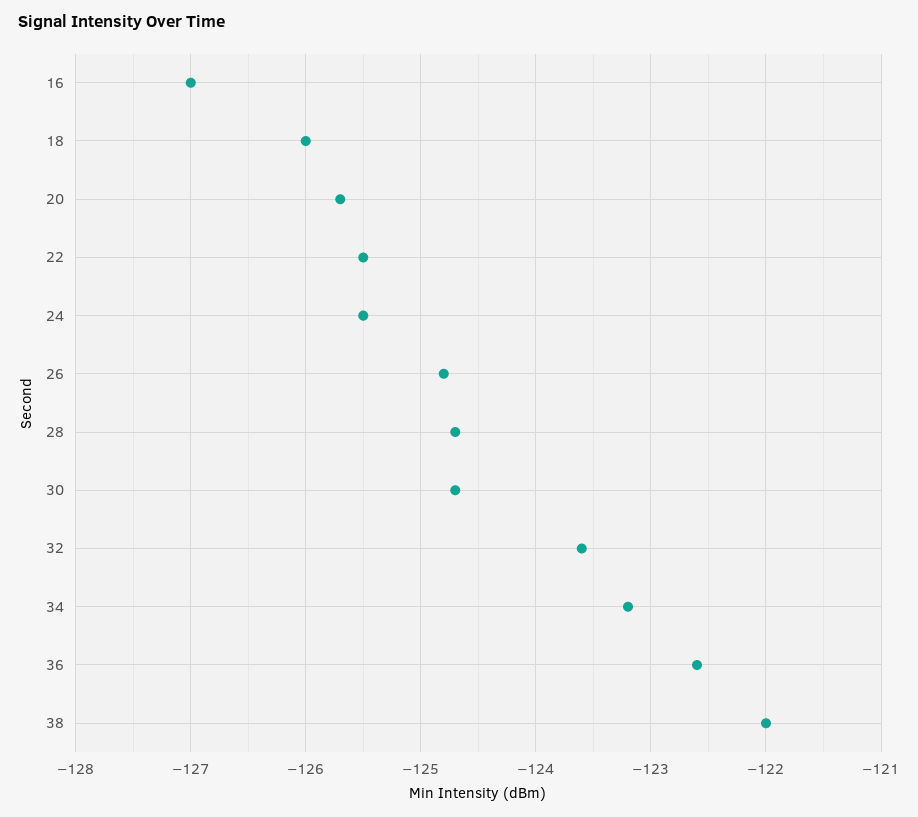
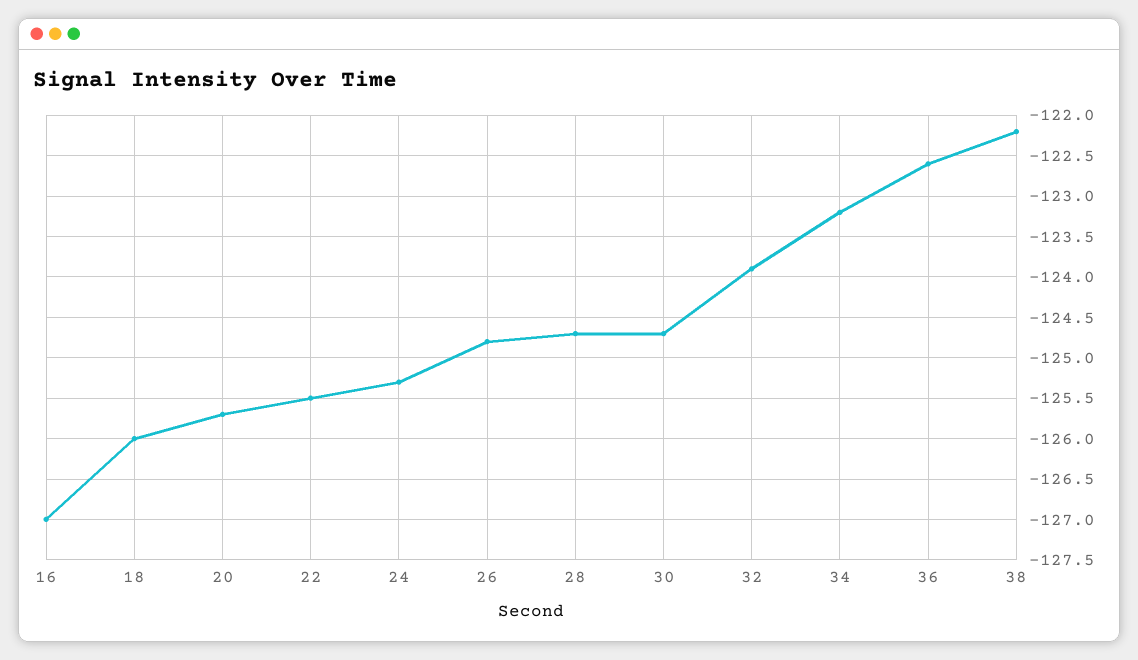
24: -125.5 -> -125.3
32: -123.6 -> -123.9
38: -122 -> -122.2

